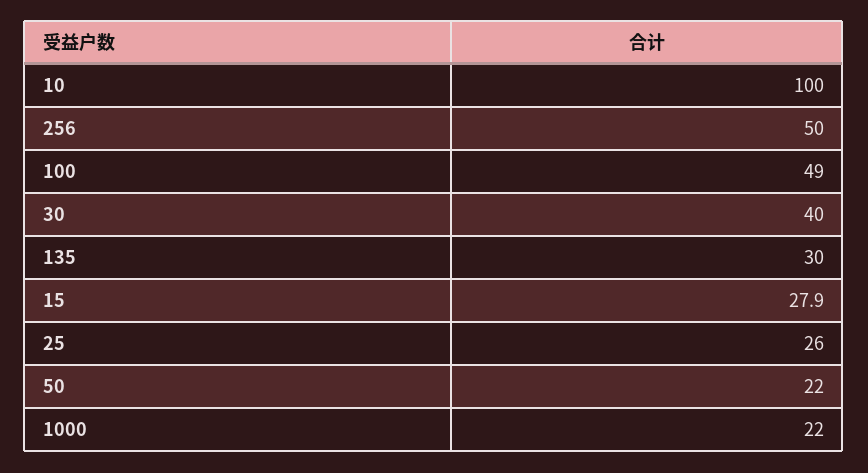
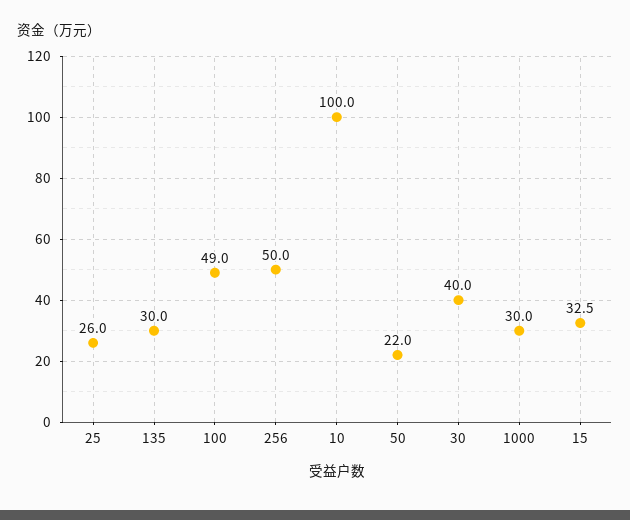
15: 27.9 -> 32.5
1000: 22 -> 30

